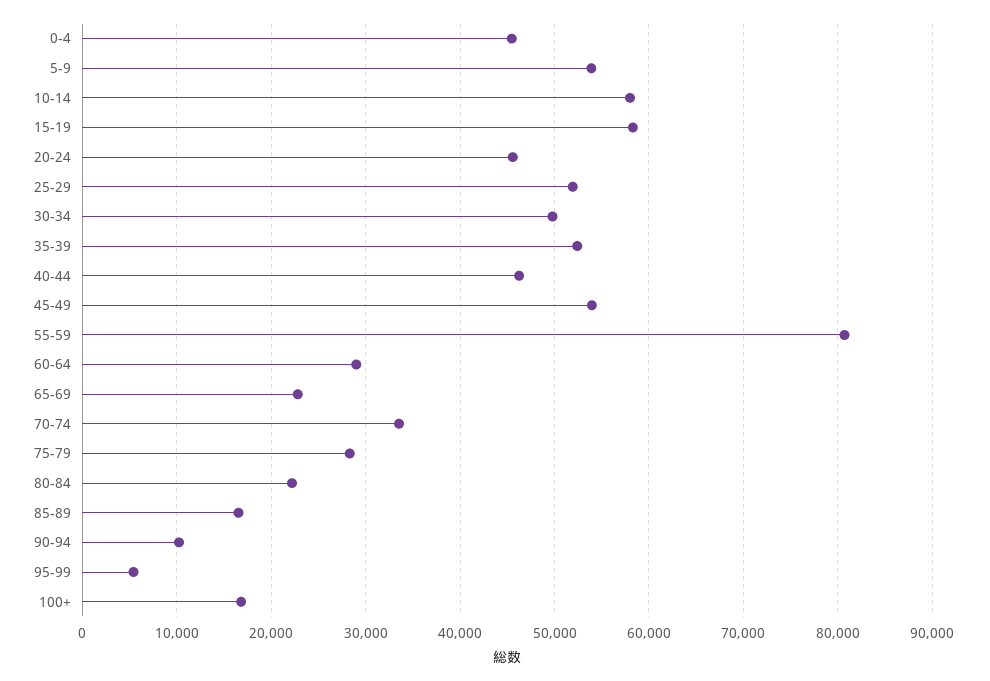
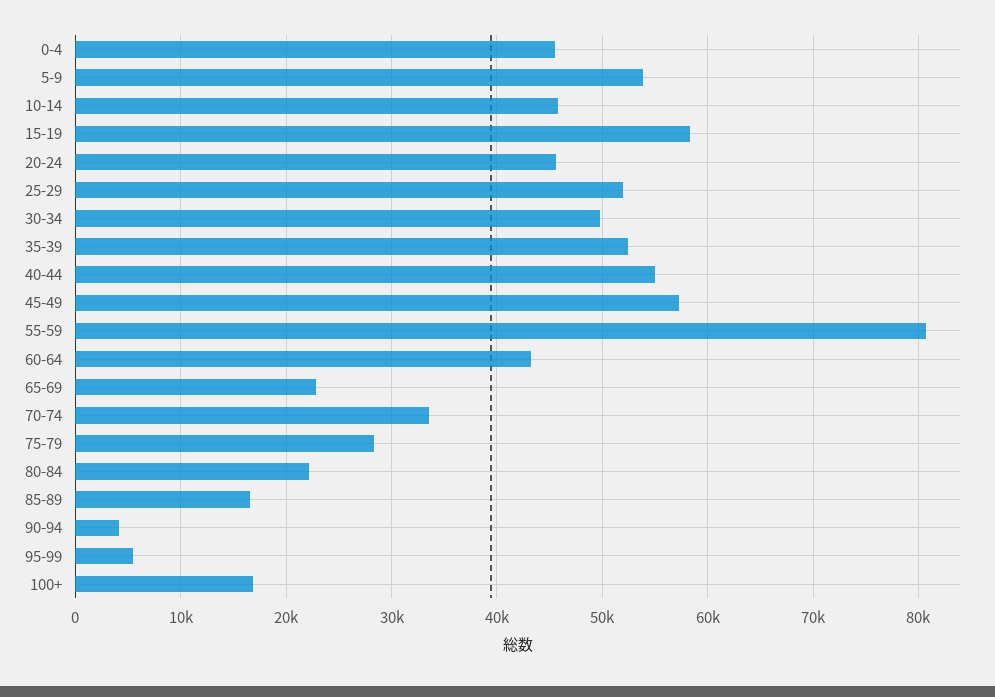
10-14: 58000 -> 46000
40-44: 46000 -> 55000
45-49: 54000 -> 57000
60-64: 29000 -> 43000
90-94: 10000 -> 4000

